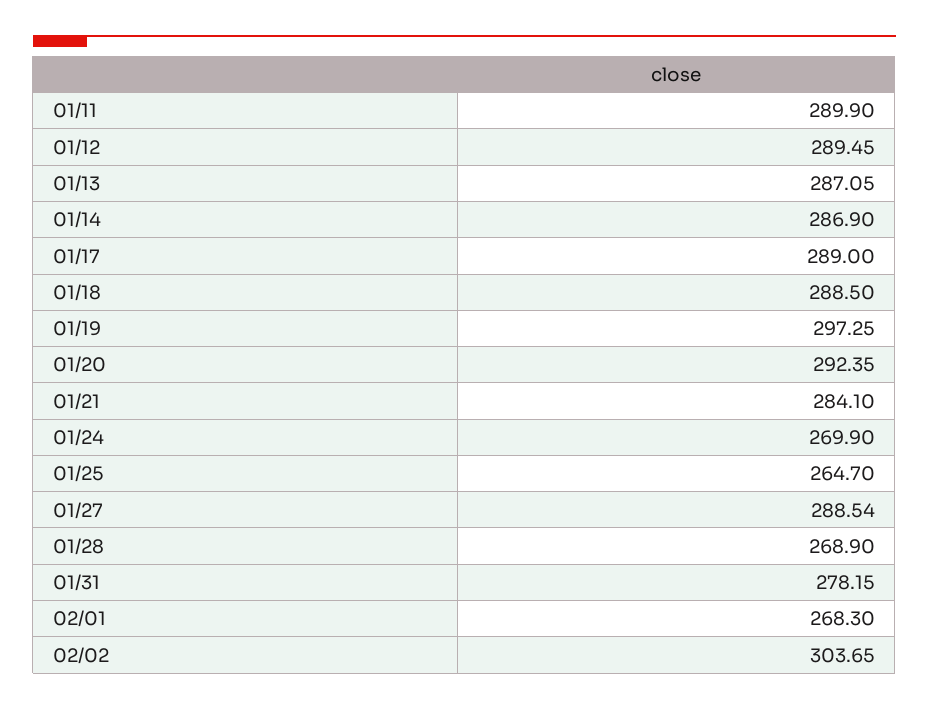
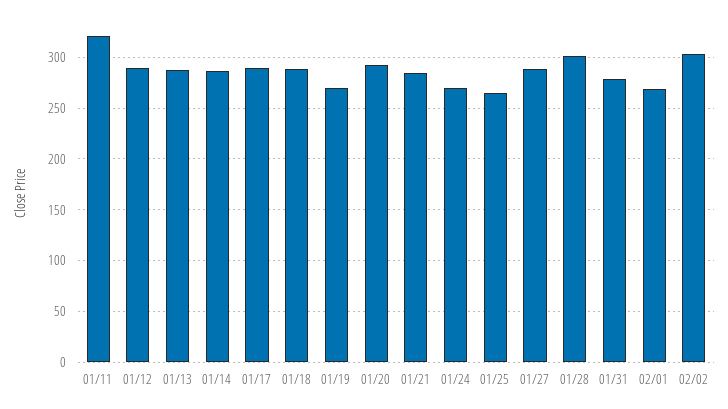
01/11: 289.9 -> 320
01/19: 297.25 -> 270
01/28: 268.9 -> 300

